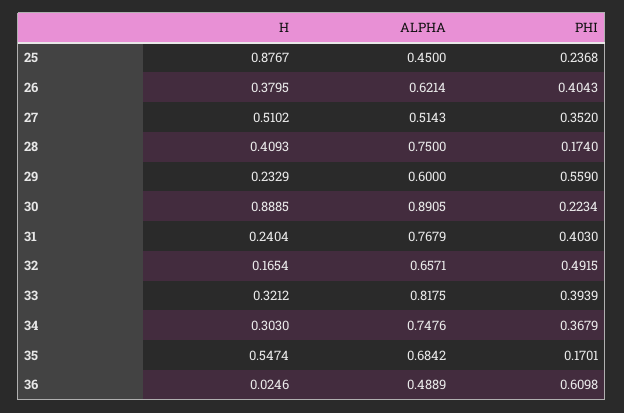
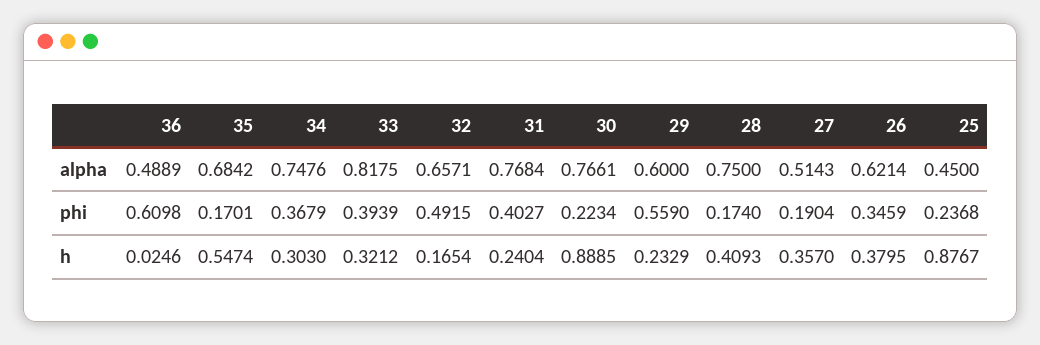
PHI, 26: 0.4043 -> 0.3459
H, 27: 0.5102 -> 0.357
PHI, 27: 0.352 -> 0.1904
ALPHA, 30: 0.8905 -> 0.7661
ALPHA, 31: 0.7679 -> 0.7684
PHI, 31: 0.403 -> 0.4027

